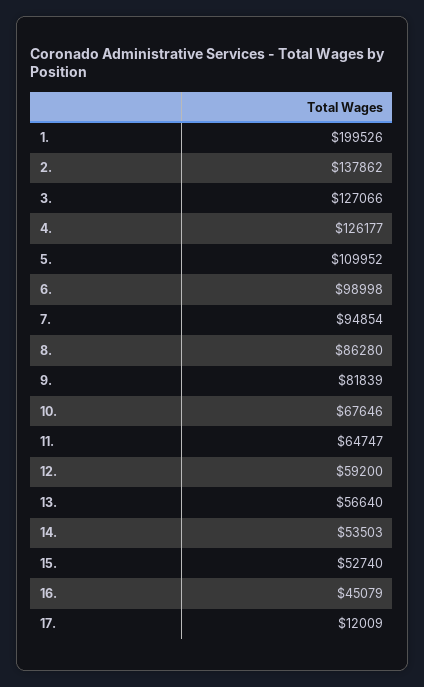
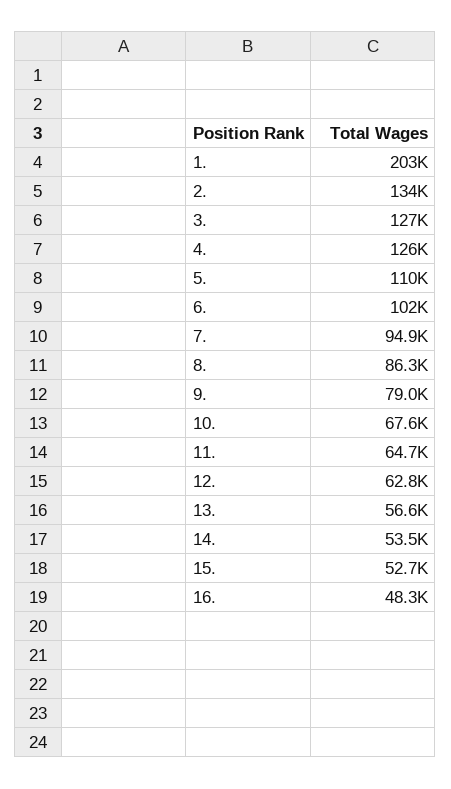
1.: 199526 -> 203000
2.: 137862 -> 134000
6.: 98998 -> 102000
9.: 81839 -> 79000
12.: 59200 -> 62800
16.: 45079 -> 48300
17.: 12009 -> none

